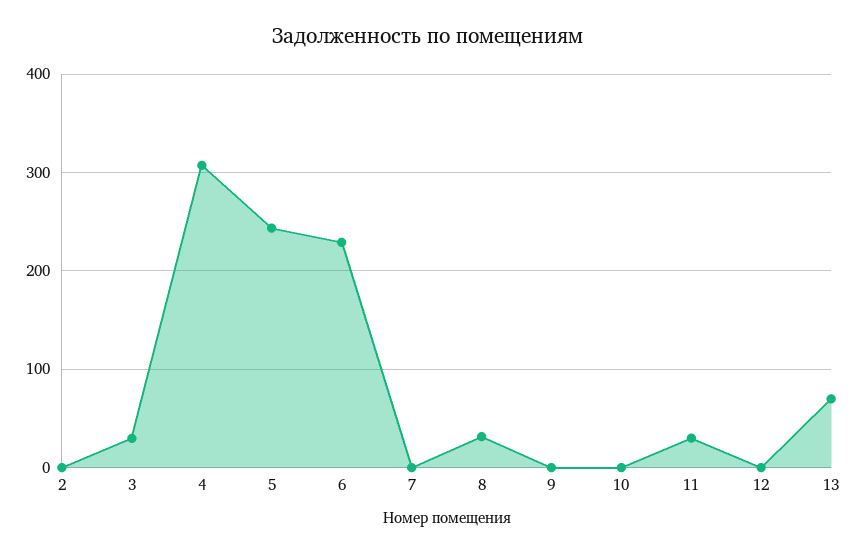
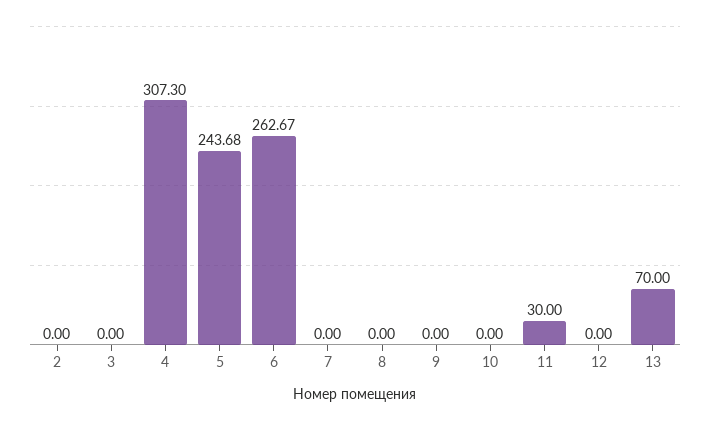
3: 30 -> 0
6: 230 -> 262.67
8: 30 -> 0

